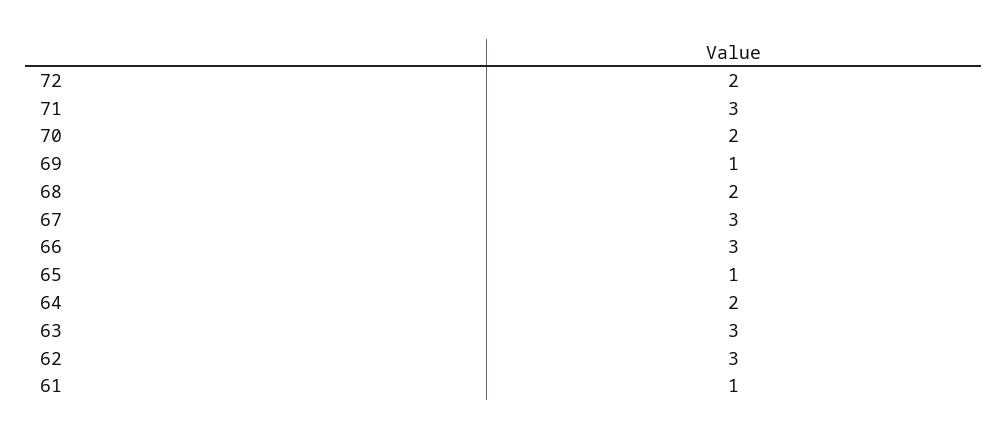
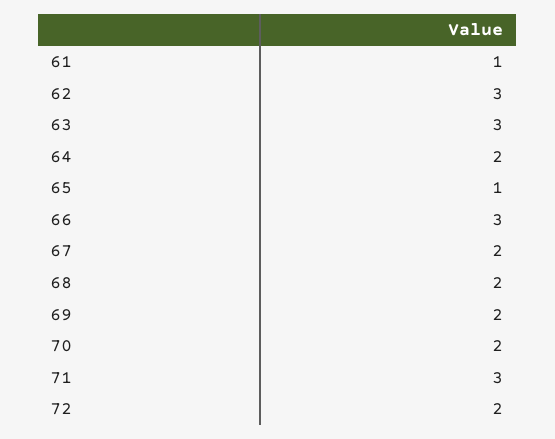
69: 1 -> 2
67: 3 -> 2

